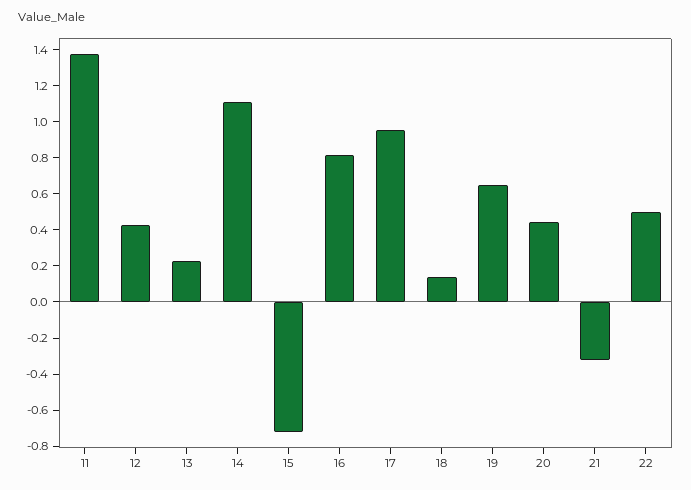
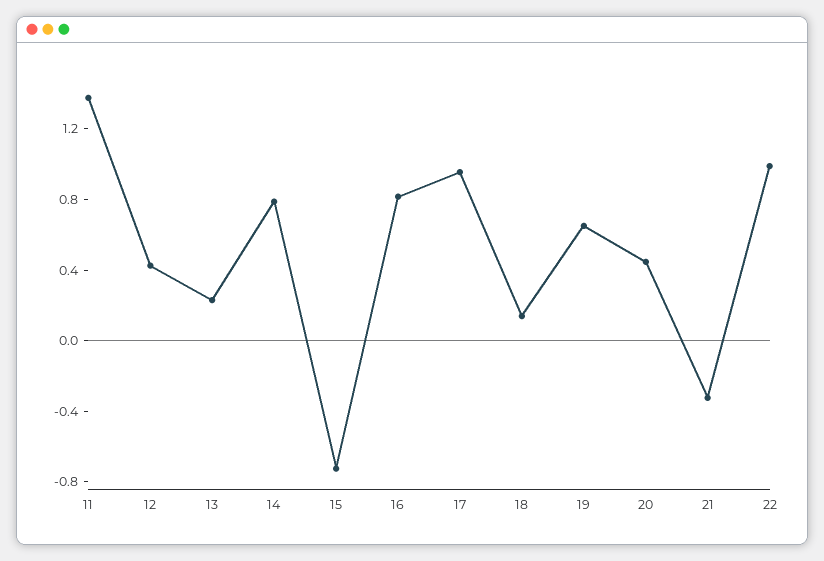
14: 1.1 -> 0.8
22: 0.5 -> 1

